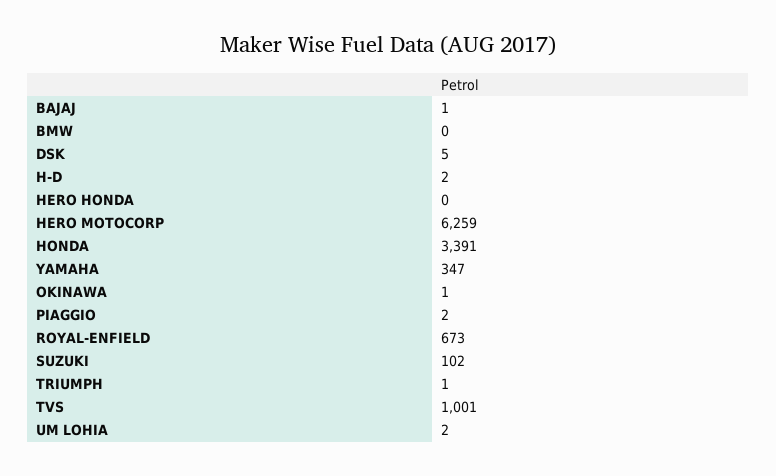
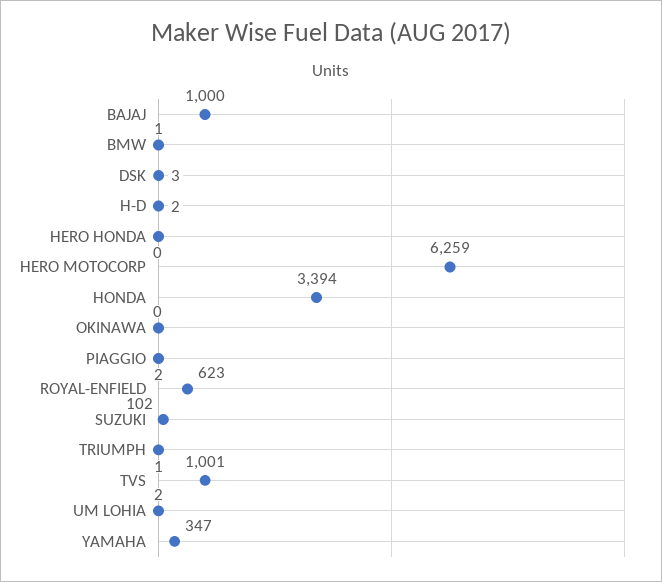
BAJAJ: 1 -> 1000
BMW: 0 -> 1
DSK: 5 -> 3
HONDA: 3391 -> 3394
OKINAWA: 1 -> 0
ROYAL-ENFIELD: 673 -> 623

